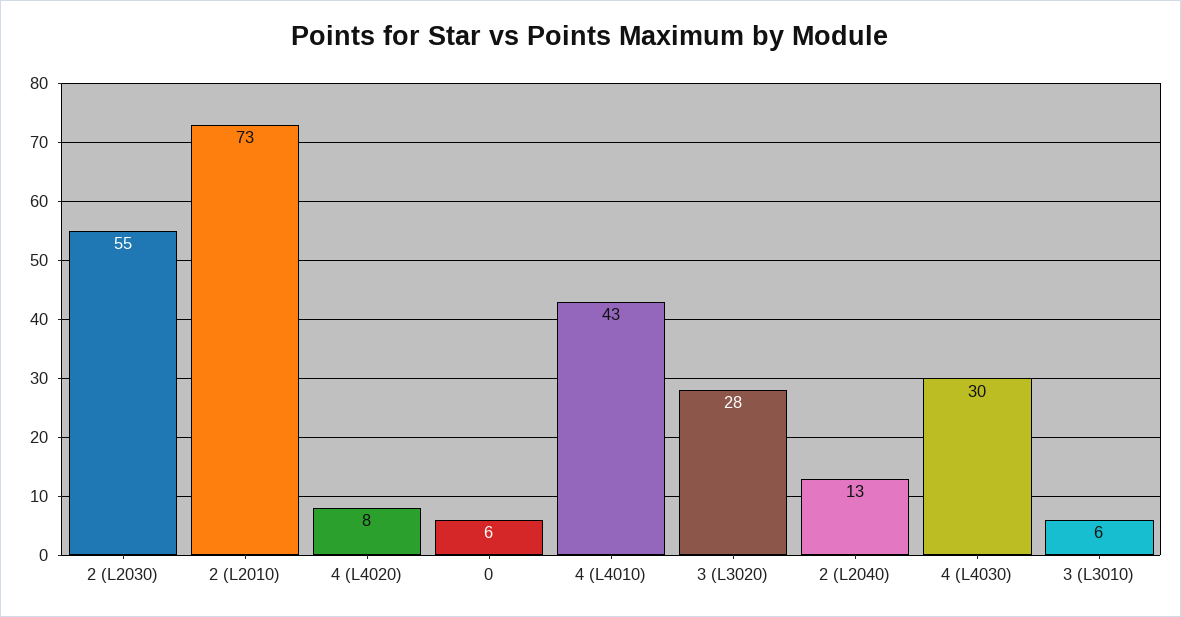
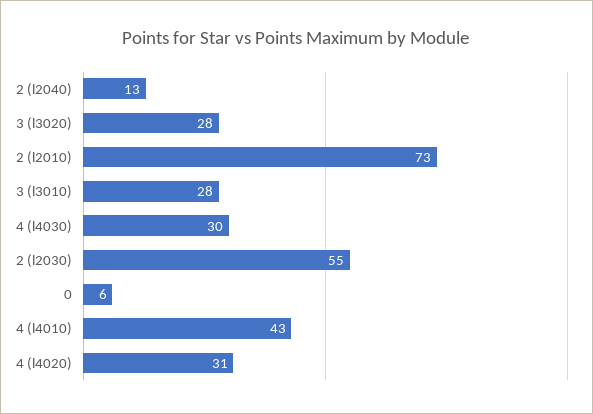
4 (L4020): 8 -> 31
3 (L3010): 6 -> 28

